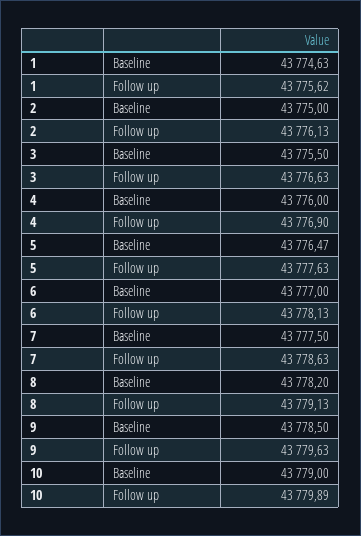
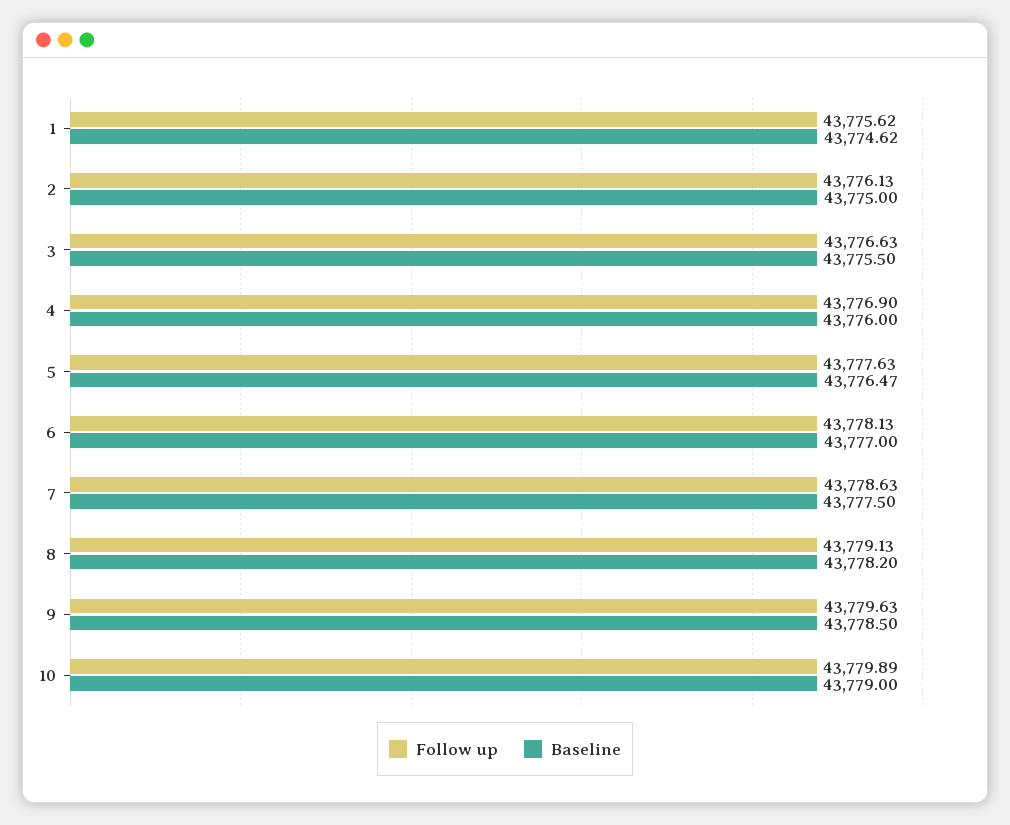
Baseline, 1: 43774.63 -> 43774.62

